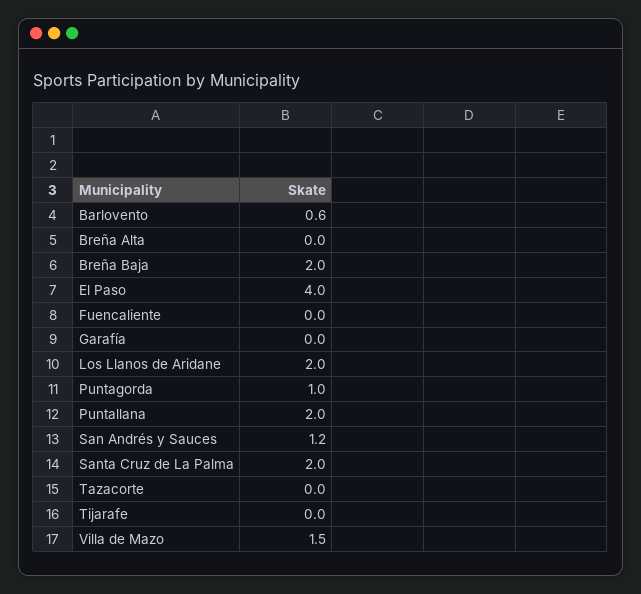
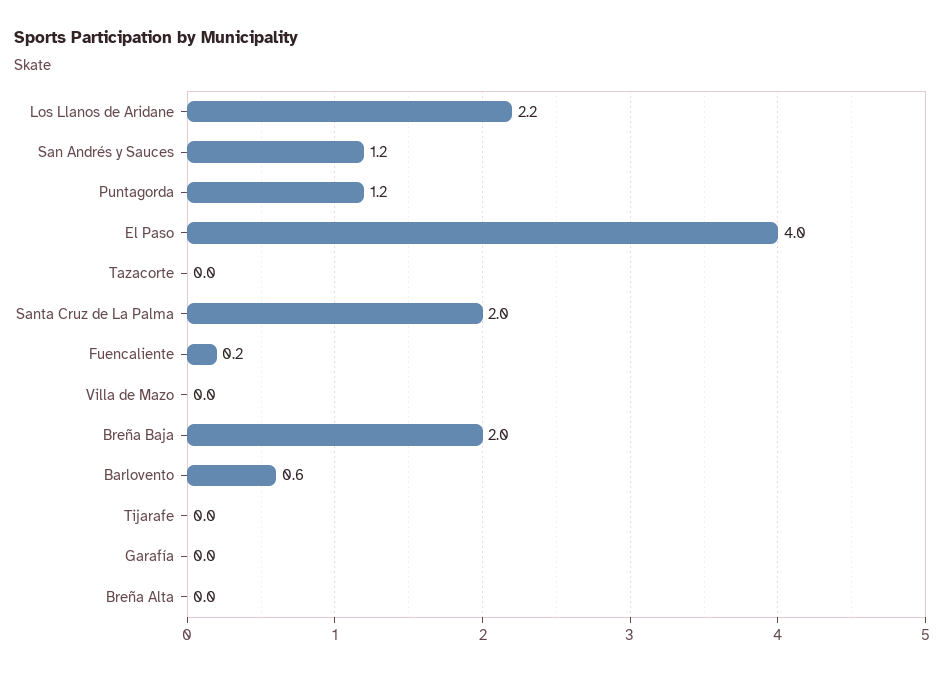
Fuencaliente: 0 -> 0.2
Los Llanos de Aridane: 2 -> 2.2
Puntagorda: 1 -> 1.2
Puntallana: 2 -> none
Villa de Mazo: 1.5 -> 0

